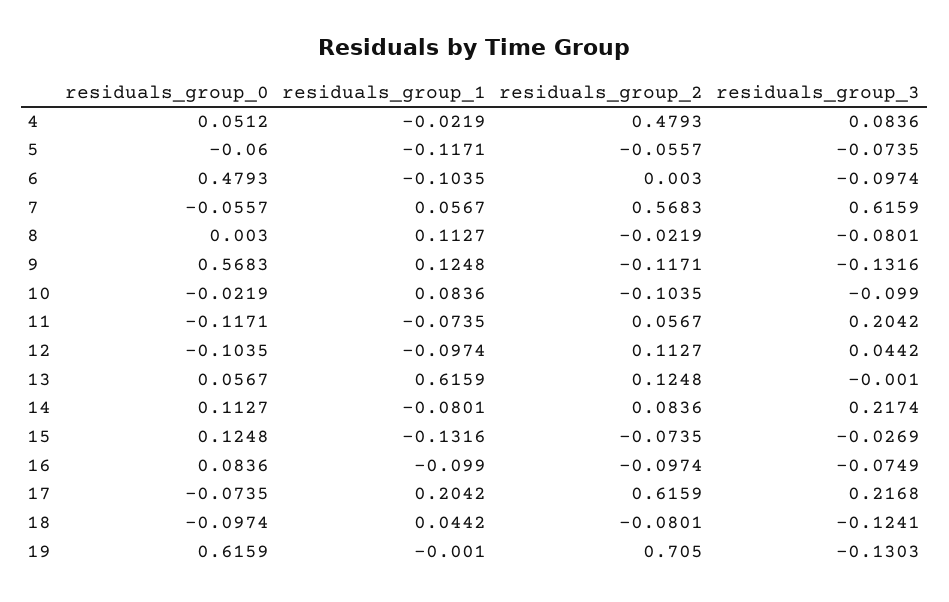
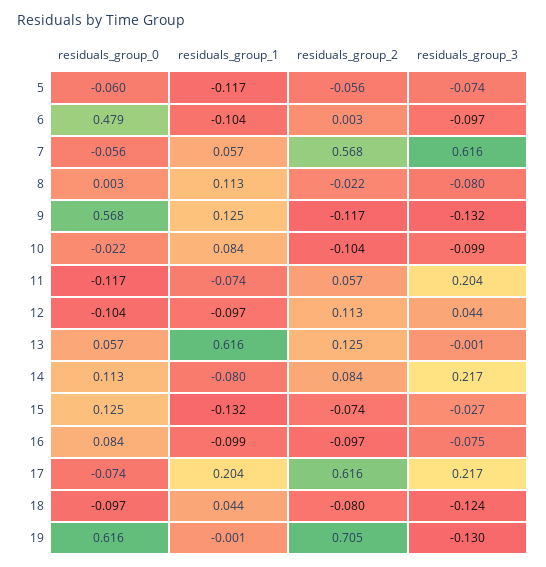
residuals_group_0, 4: 0.0512 -> none
residuals_group_1, 4: -0.0219 -> none
residuals_group_2, 4: 0.4793 -> none
residuals_group_3, 4: 0.0836 -> none

